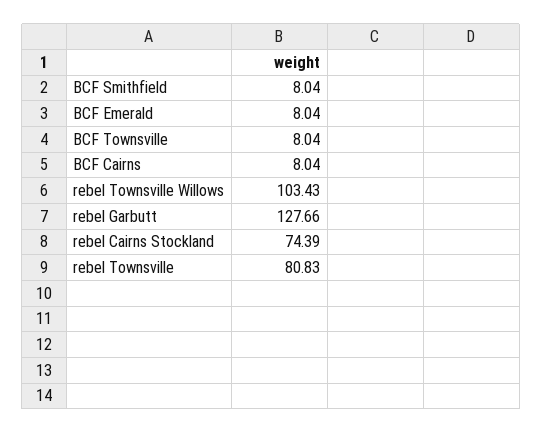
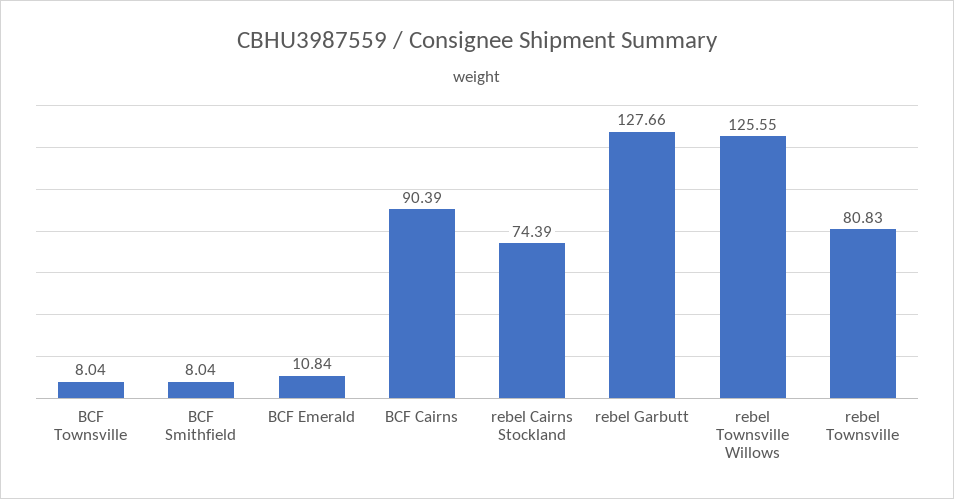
BCF Emerald: 8.04 -> 10.84
BCF Cairns: 8.04 -> 90.39
rebel Townsville Willows: 103.43 -> 125.55

